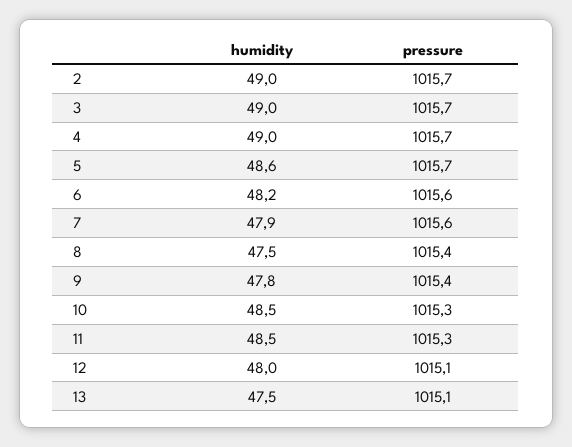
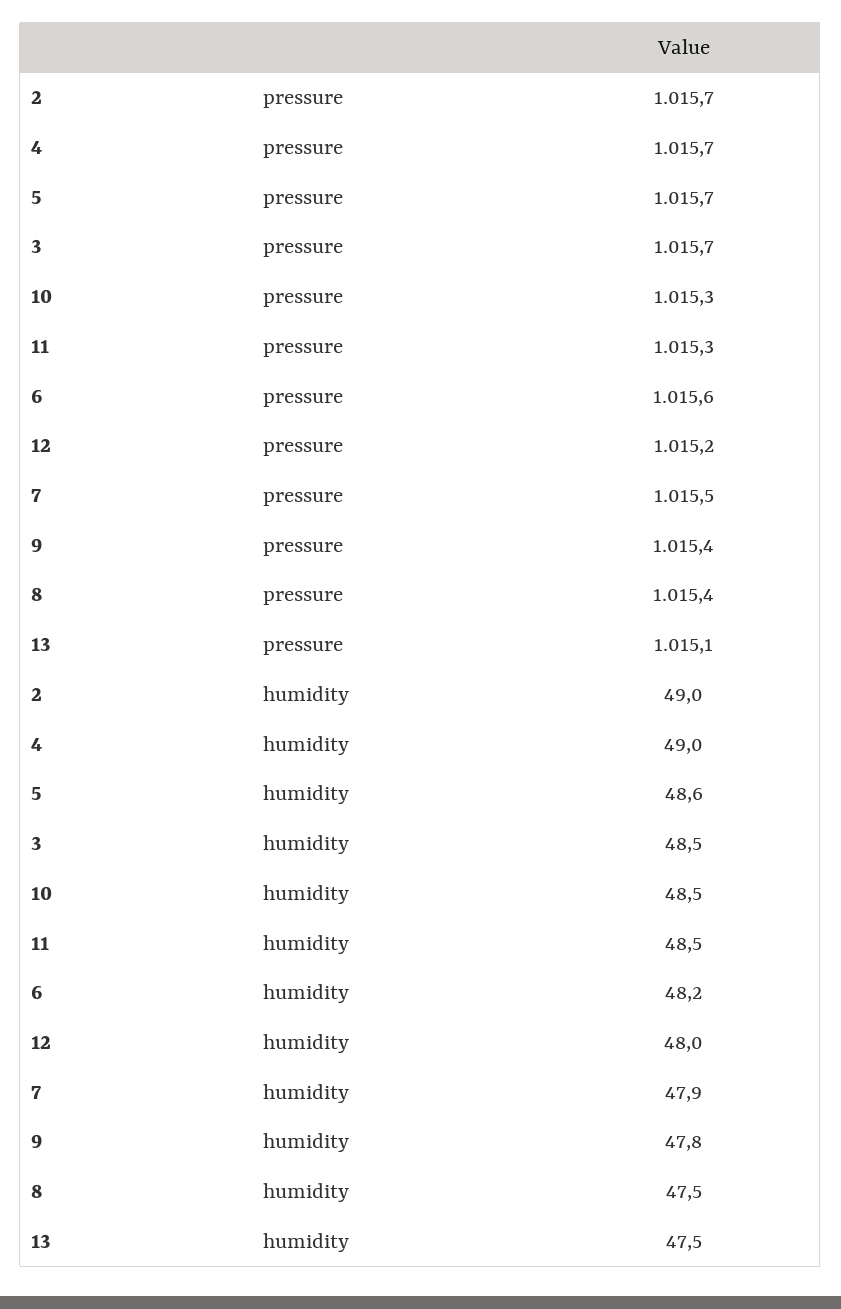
humidity, 3: 49 -> 48.5
pressure, 7: 1015.6 -> 1015.5
pressure, 12: 1015.1 -> 1015.2

